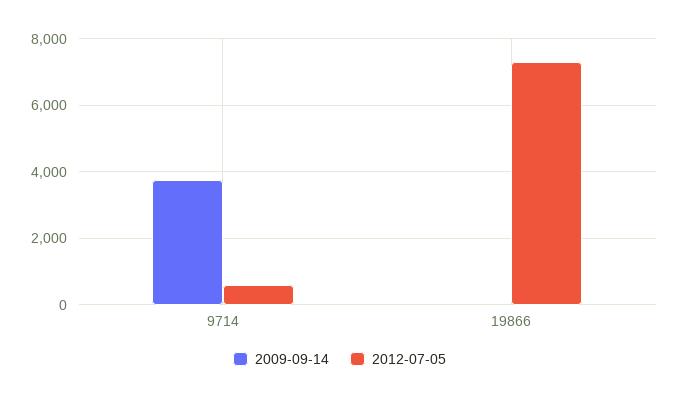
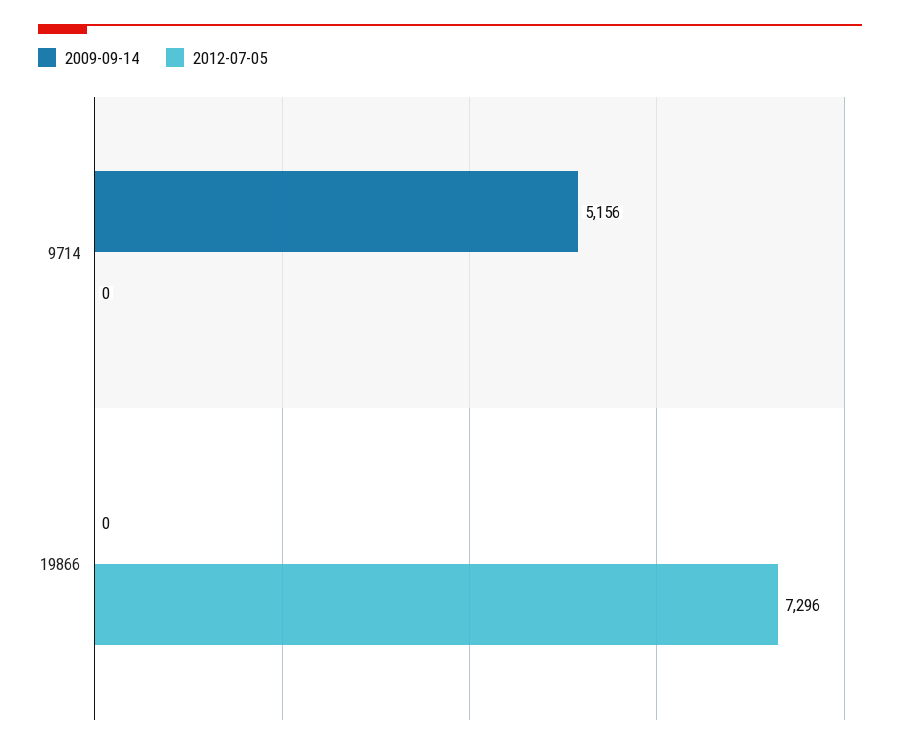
2009-09-14, 9714: 3800 -> 5156
2012-07-05, 9714: 600 -> 0

